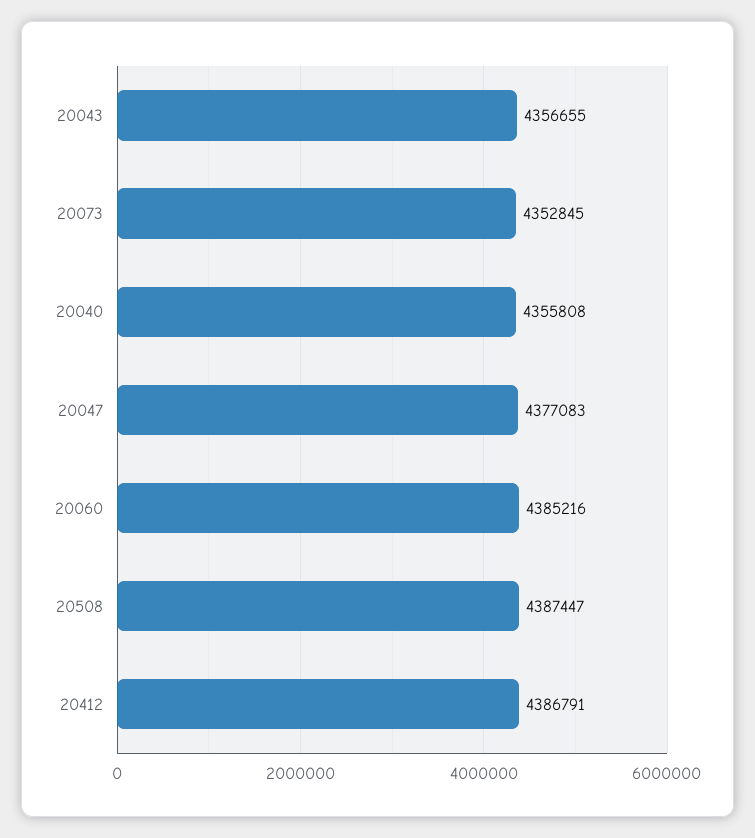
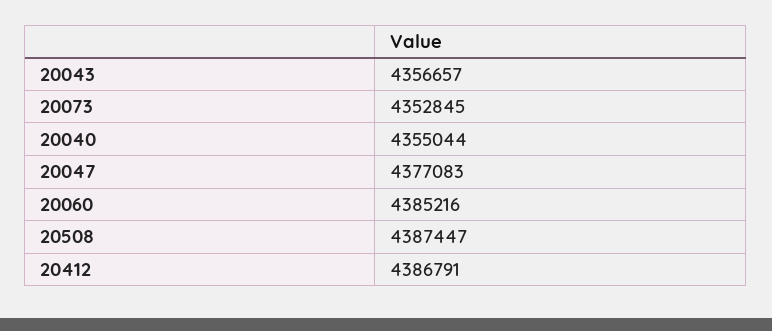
20043: 4356655 -> 4356657
20040: 4355808 -> 4355044

